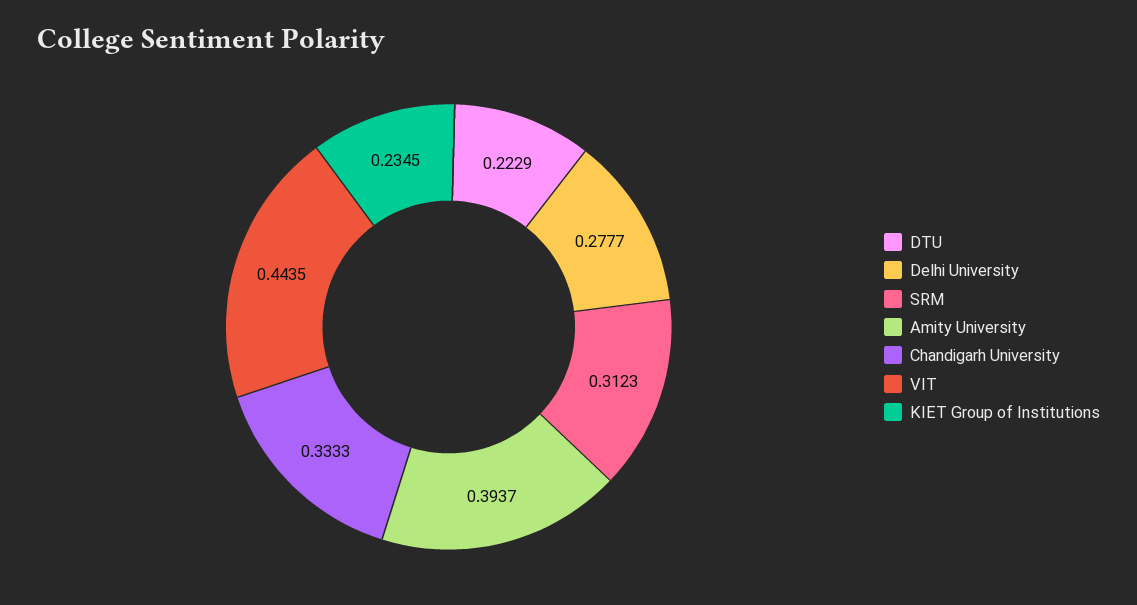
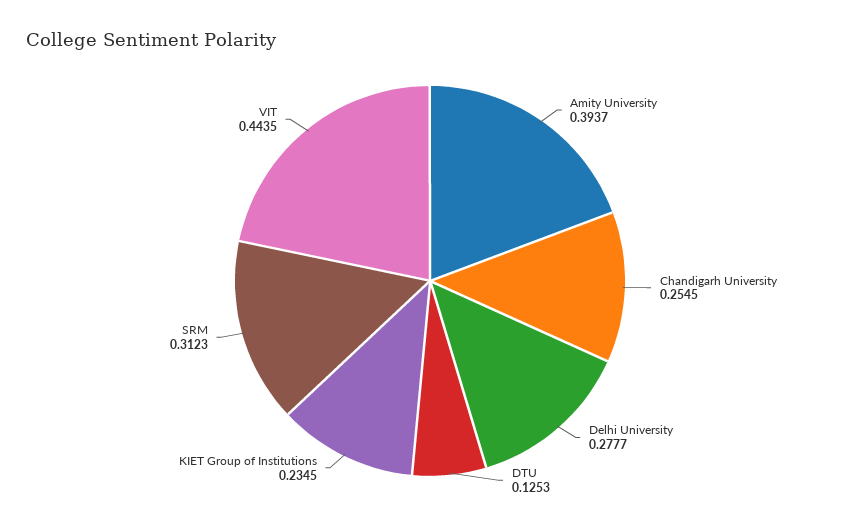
DTU: 0.2229 -> 0.1253
Chandigarh University: 0.3333 -> 0.2545

